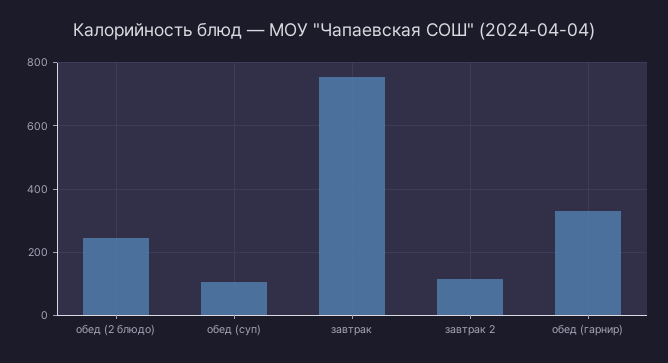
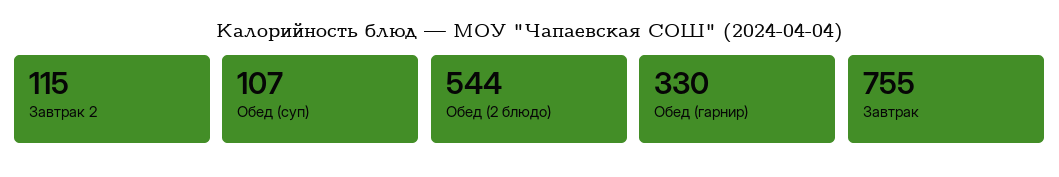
обед (2 блюдо): 240 -> 544

